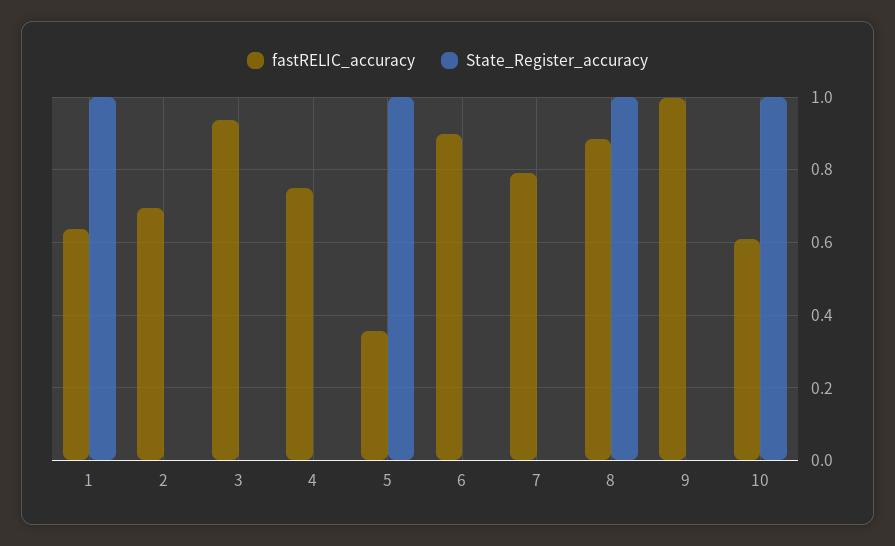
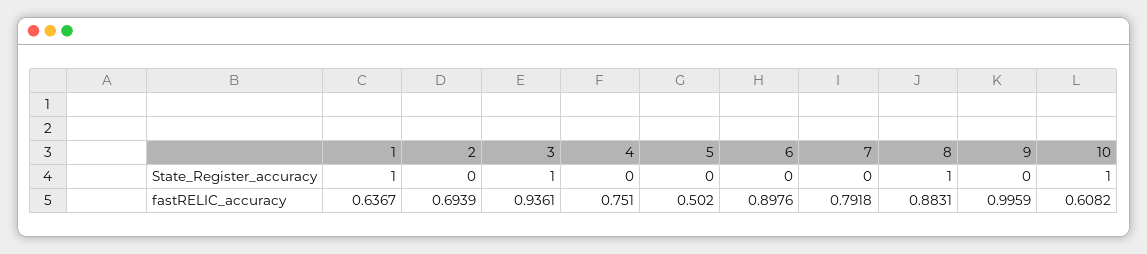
State_Register_accuracy, 3: 0 -> 1
fastRELIC_accuracy, 5: 0.36 -> 0.502
State_Register_accuracy, 5: 1 -> 0

